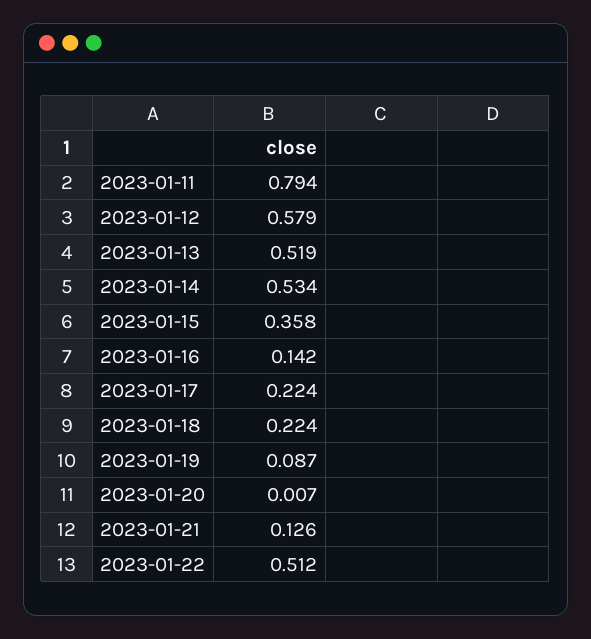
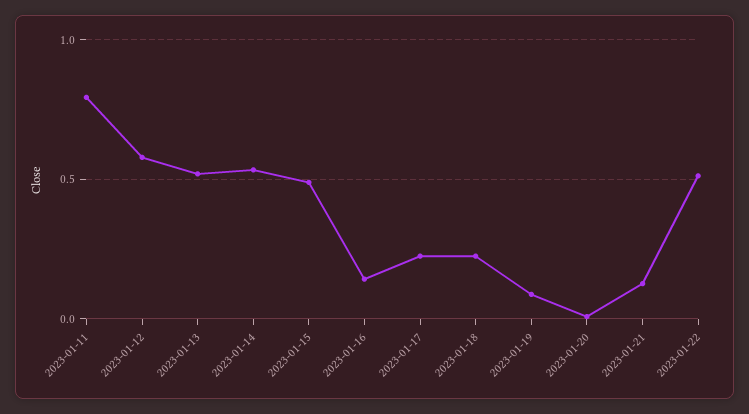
2023-01-15: 0.358 -> 0.5

